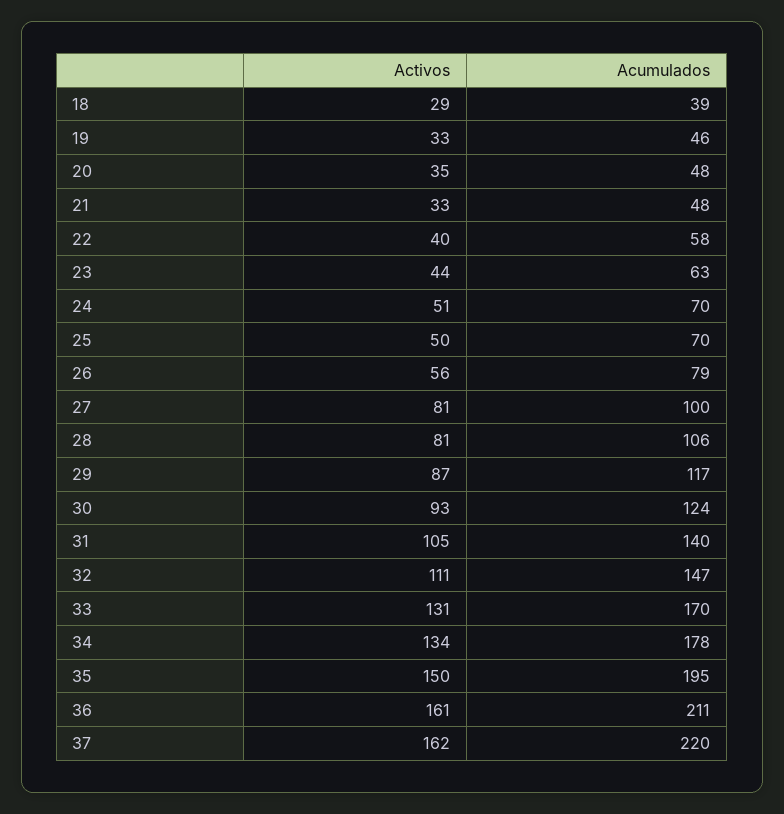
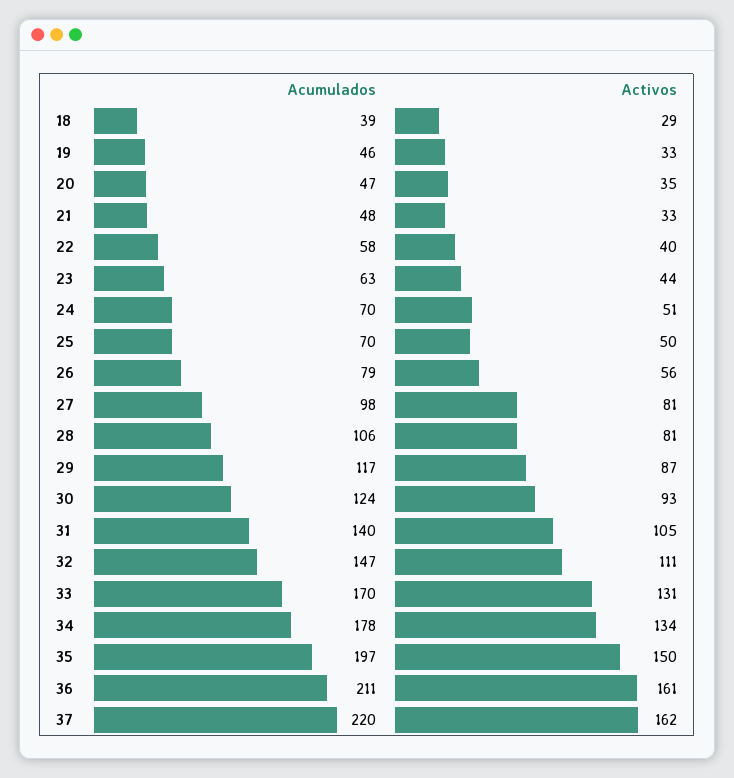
Acumulados, 20: 48 -> 47
Acumulados, 27: 100 -> 98
Acumulados, 35: 195 -> 197

